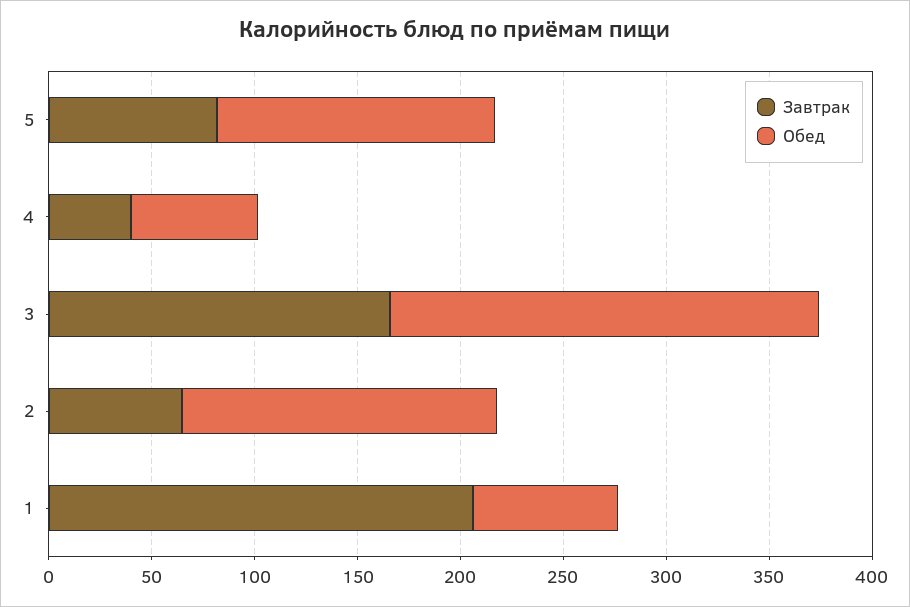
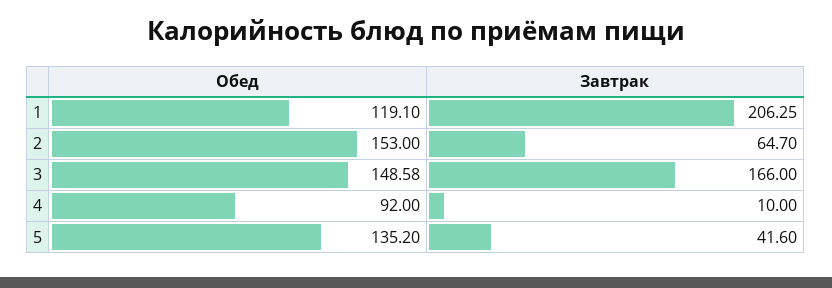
Завтрак, 5: 80 -> 41.6
Завтрак, 4: 40 -> 10
Обед, 4: 60 -> 92
Обед, 3: 210 -> 148.58
Обед, 1: 70 -> 119.1

